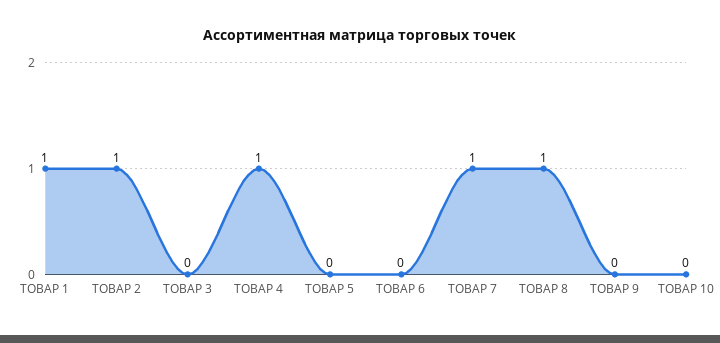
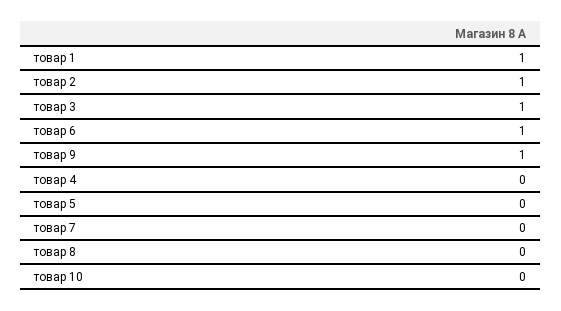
ТОВАР 3: 0 -> 1
ТОВАР 4: 1 -> 0
ТОВАР 6: 0 -> 1
ТОВАР 7: 1 -> 0
ТОВАР 8: 1 -> 0
ТОВАР 9: 0 -> 1

